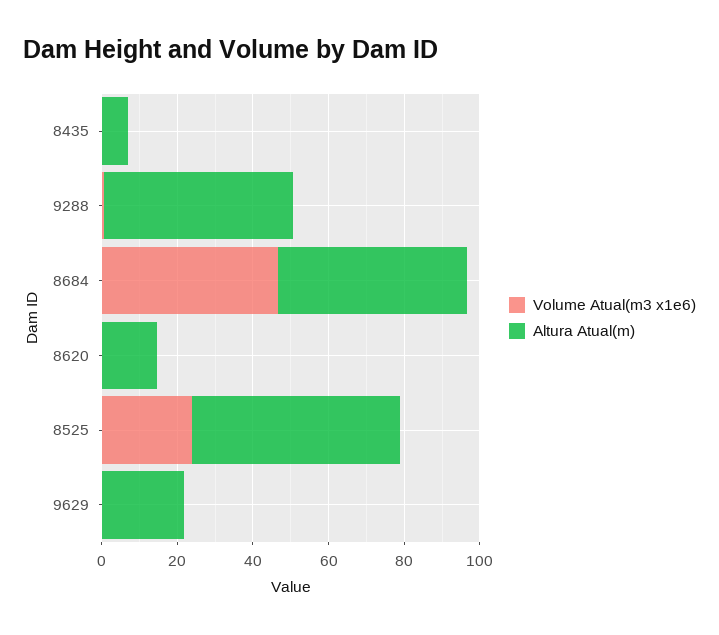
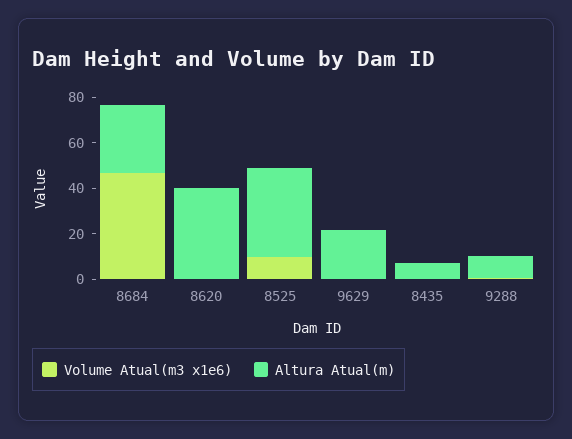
Altura Atual(m), 9288: 50 -> 10
Altura Atual(m), 8684: 50 -> 30
Altura Atual(m), 8620: 15 -> 40
Volume Atual(m3 x1e6), 8525: 25 -> 10
Altura Atual(m), 8525: 55 -> 40

